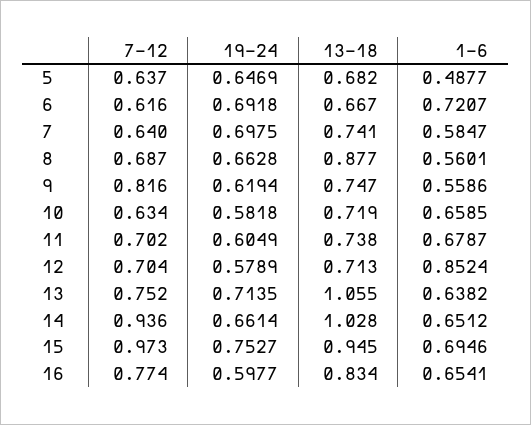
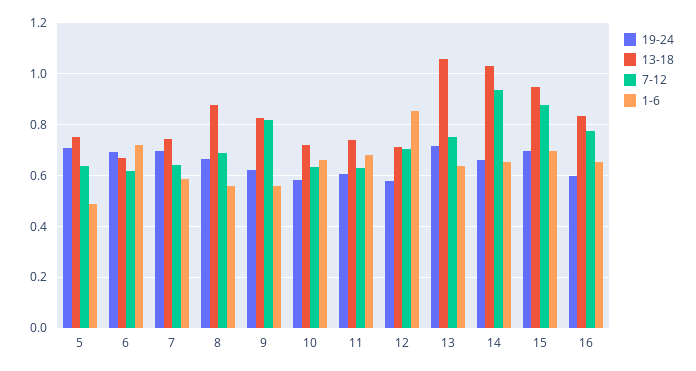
19-24, 5: 0.6469 -> 0.7
13-18, 5: 0.682 -> 0.75
13-18, 9: 0.747 -> 0.825
7-12, 11: 0.702 -> 0.625
7-12, 15: 0.973 -> 0.875
19-24, 15: 0.7527 -> 0.7

